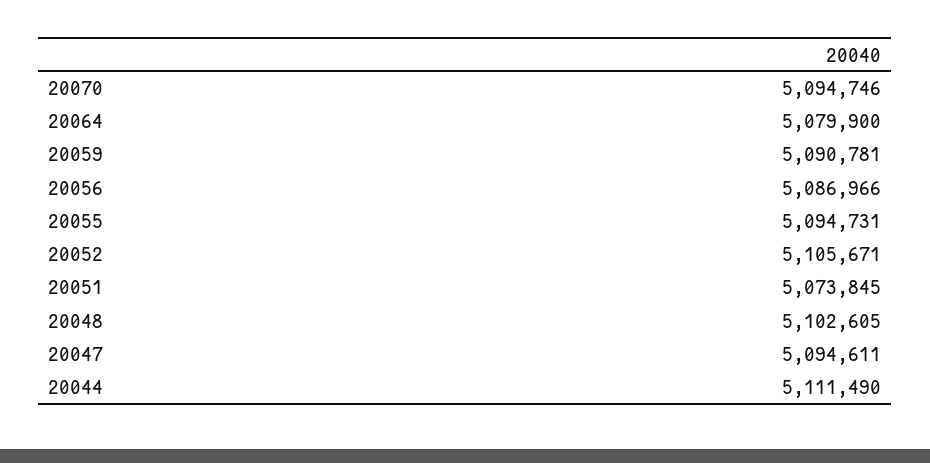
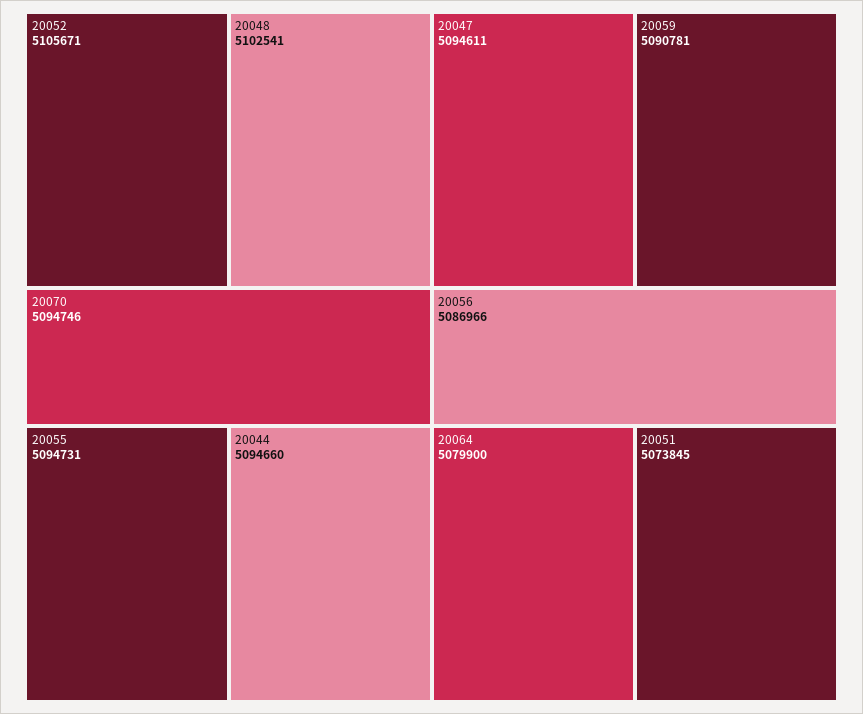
20048: 5102605 -> 5102541
20044: 5111490 -> 5094660

